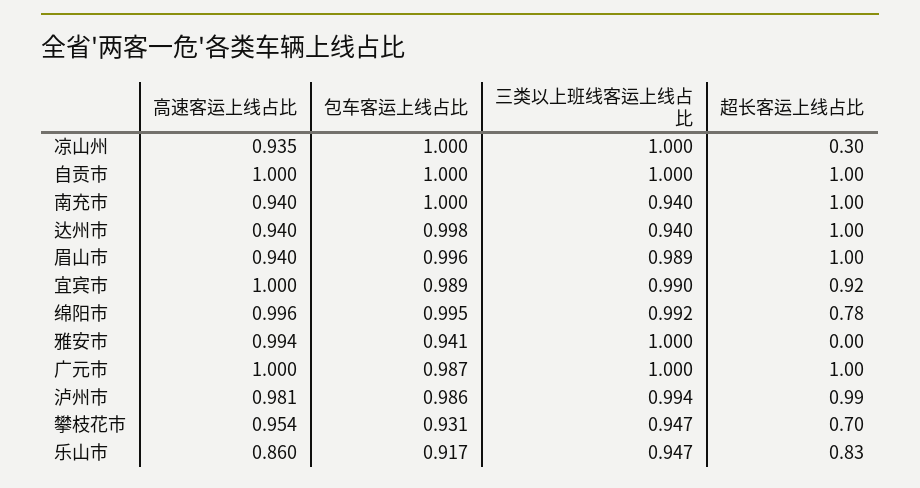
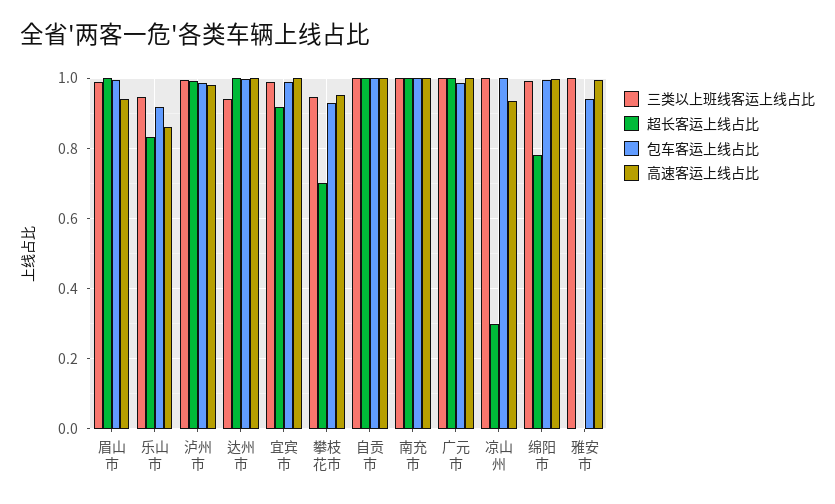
高速客运上线占比, 南充市: 0.94 -> 1
三类以上班线客运上线占比, 南充市: 0.94 -> 1
高速客运上线占比, 达州市: 0.94 -> 1

